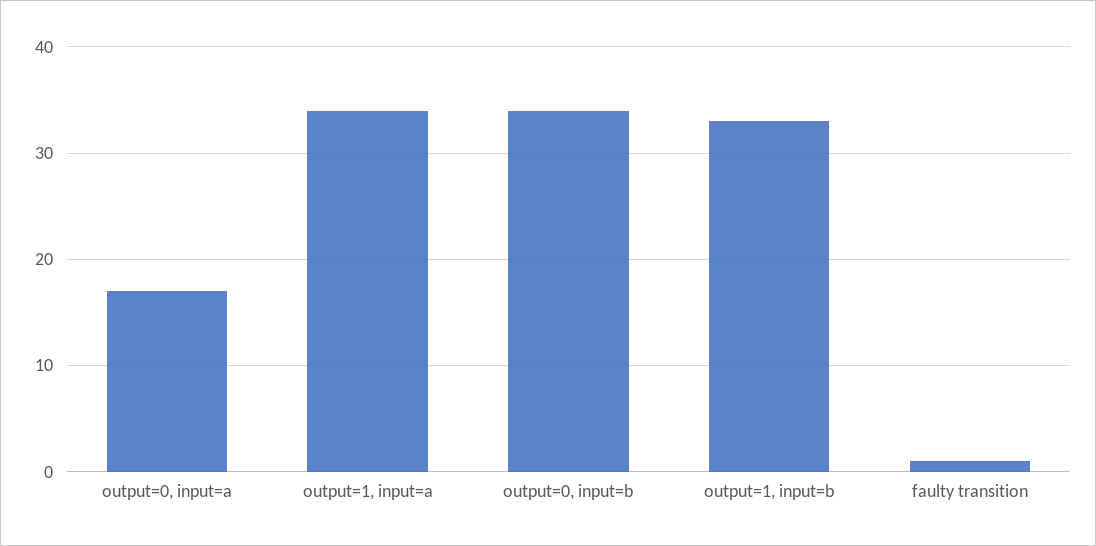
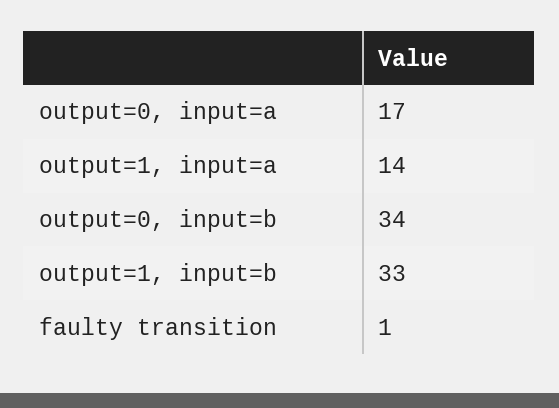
output=1, input=a: 34 -> 14

